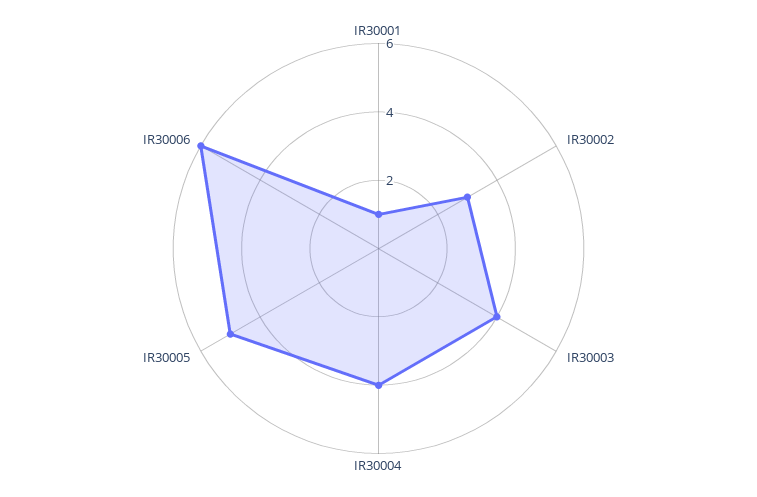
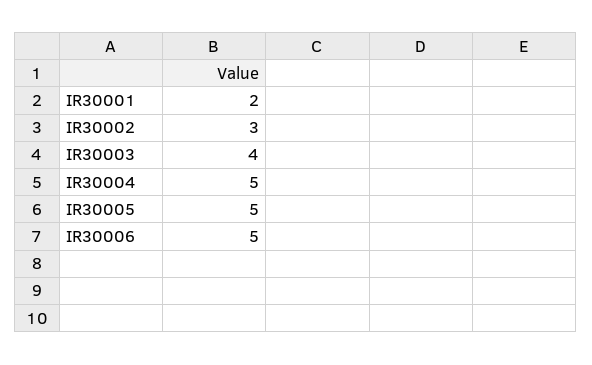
IR30001: 1 -> 2
IR30004: 4 -> 5
IR30006: 6 -> 5

